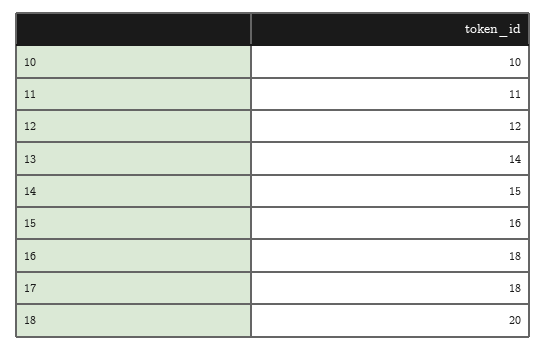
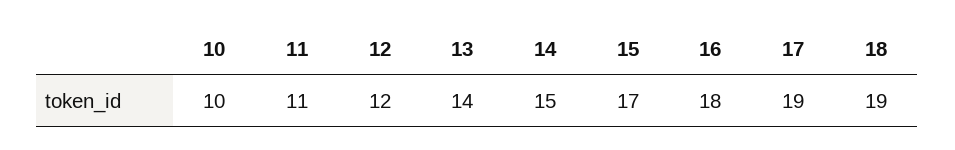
15: 16 -> 17
17: 18 -> 19
18: 20 -> 19

